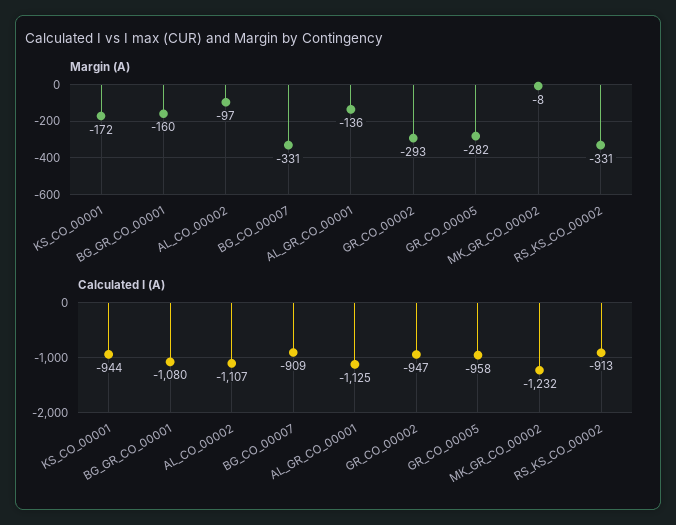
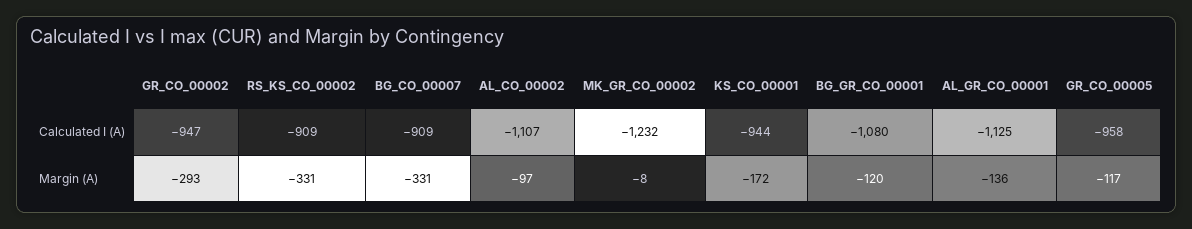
Margin (A), BG_GR_CO_00001: -160 -> -120
Margin (A), GR_CO_00005: -282 -> -117
Calculated I (A), RS_KS_CO_00002: -913 -> -909

